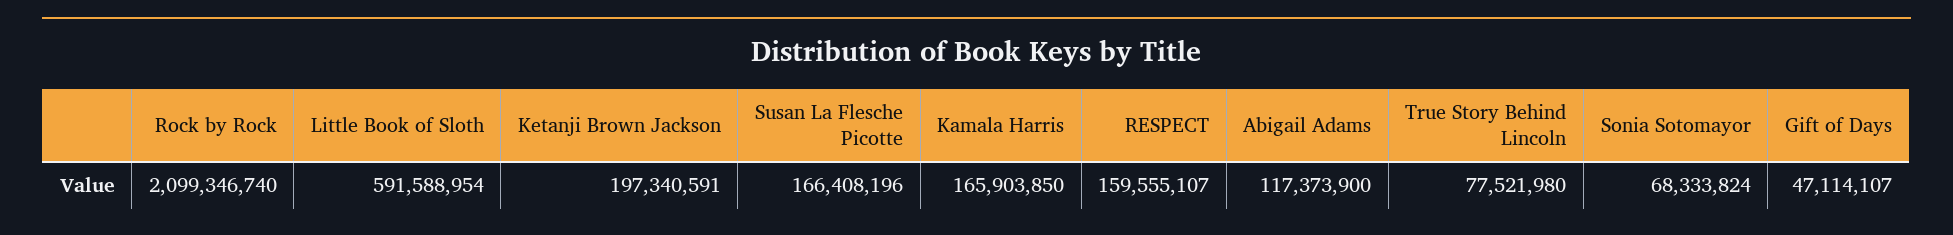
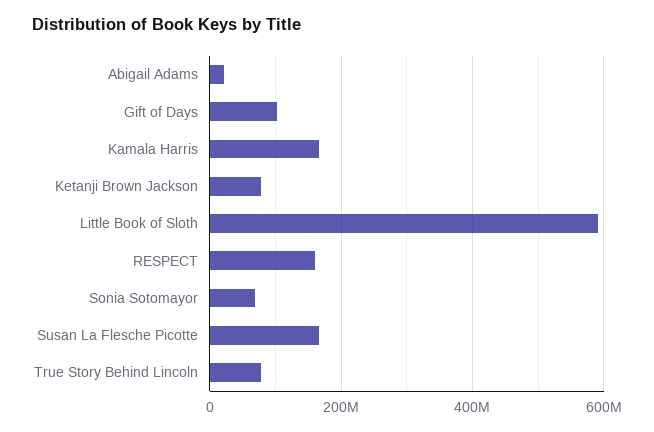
Rock by Rock: 2099346740 -> none
Ketanji Brown Jackson: 197340591 -> 80000000
Abigail Adams: 117373900 -> 20000000
Gift of Days: 47114107 -> 100000000

